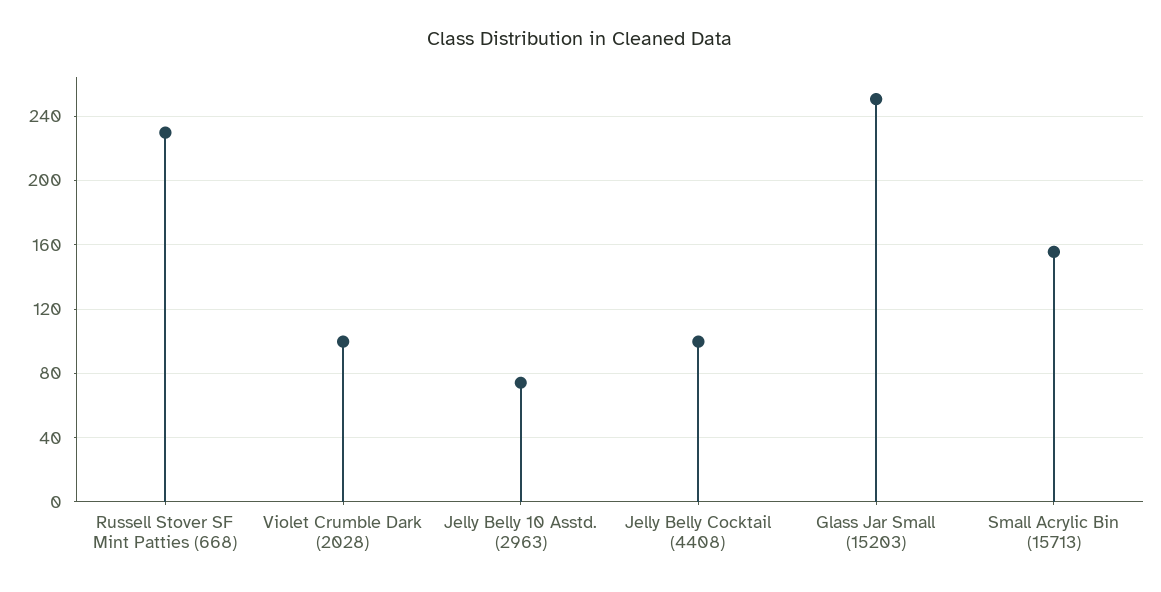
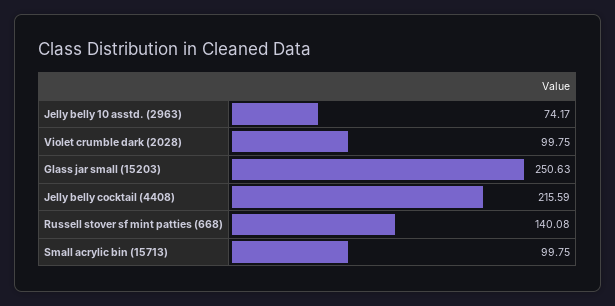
Russell Stover SF Mint Patties (668): 230 -> 140.08
Jelly Belly Cocktail (4408): 100 -> 215.59
Small Acrylic Bin (15713): 155 -> 99.75

